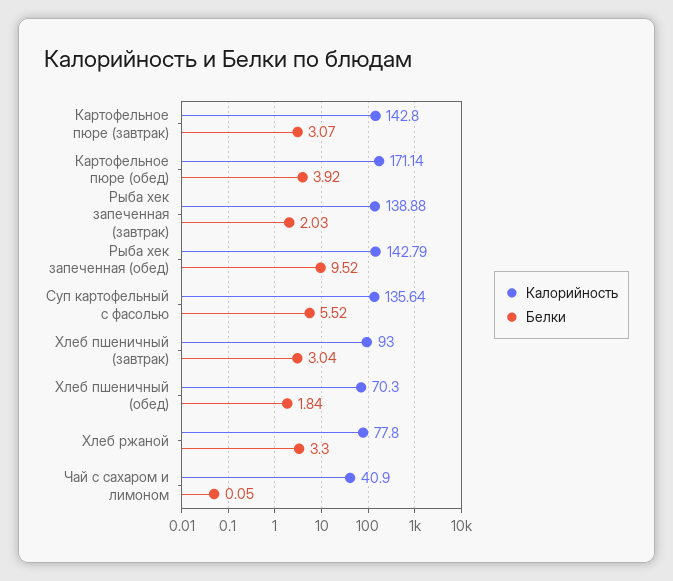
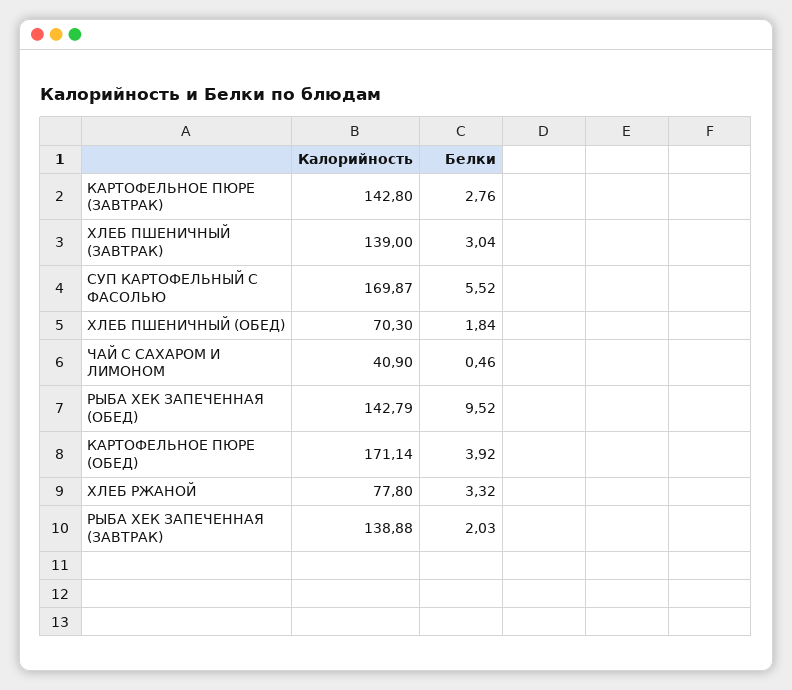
Белки, Картофельное пюре (завтрак): 3.07 -> 2.76
Калорийность, Суп картофельный с фасолью: 135.64 -> 169.87
Калорийность, Хлеб пшеничный (завтрак): 93 -> 139
Белки, Хлеб ржаной: 3.3 -> 3.32
Белки, Чай с сахаром и лимоном: 0.05 -> 0.46

